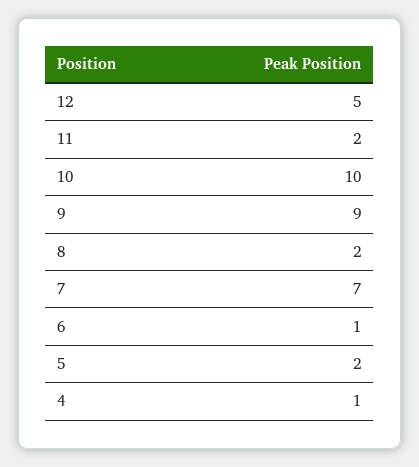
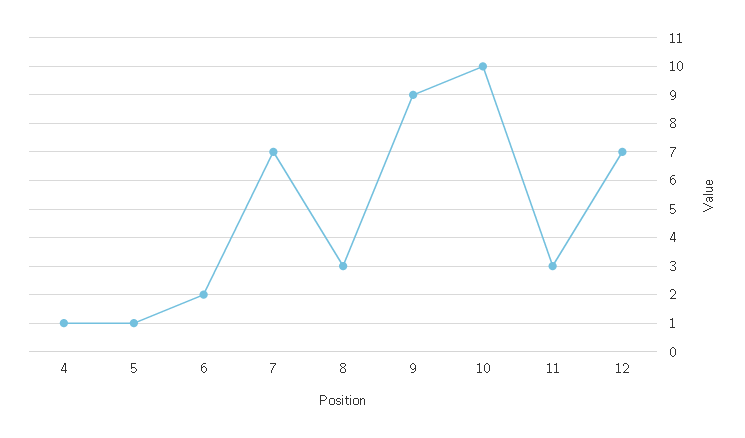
12: 5 -> 7
11: 2 -> 3
8: 2 -> 3
6: 1 -> 2
5: 2 -> 1

